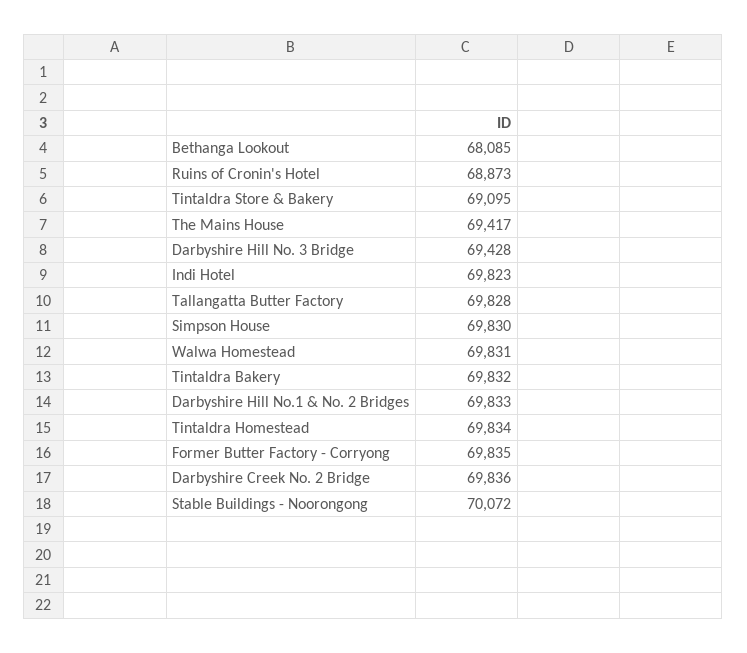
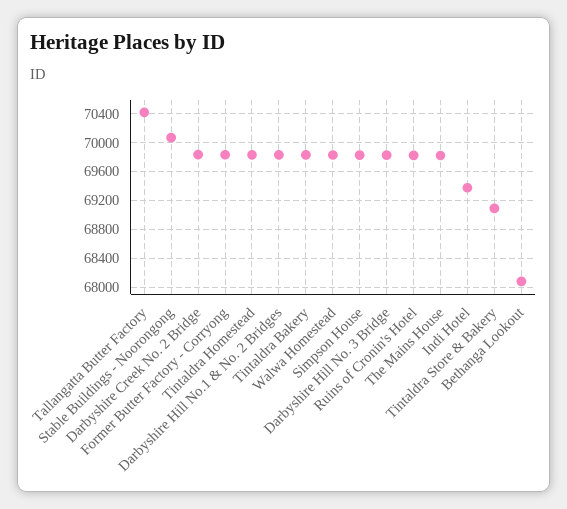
Ruins of Cronin's Hotel: 68873 -> 69800
The Mains House: 69417 -> 69800
Darbyshire Hill No. 3 Bridge: 69428 -> 69800
Indi Hotel: 69823 -> 69400
Tallangatta Butter Factory: 69828 -> 70400

